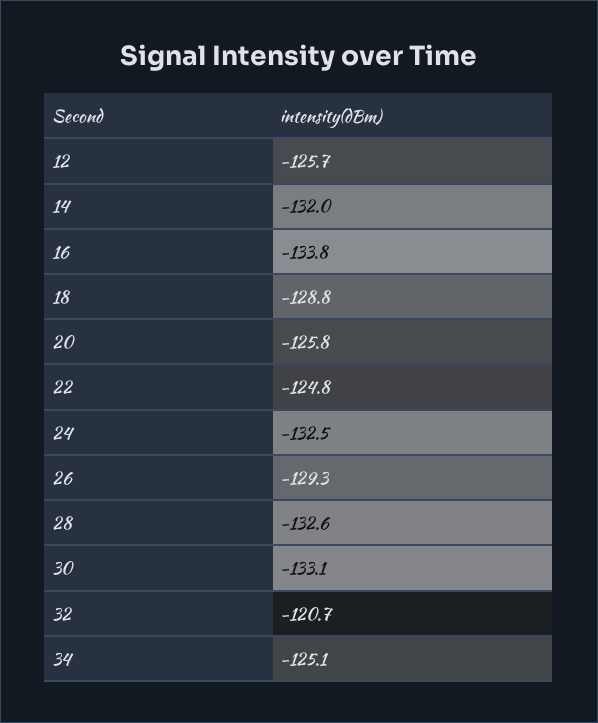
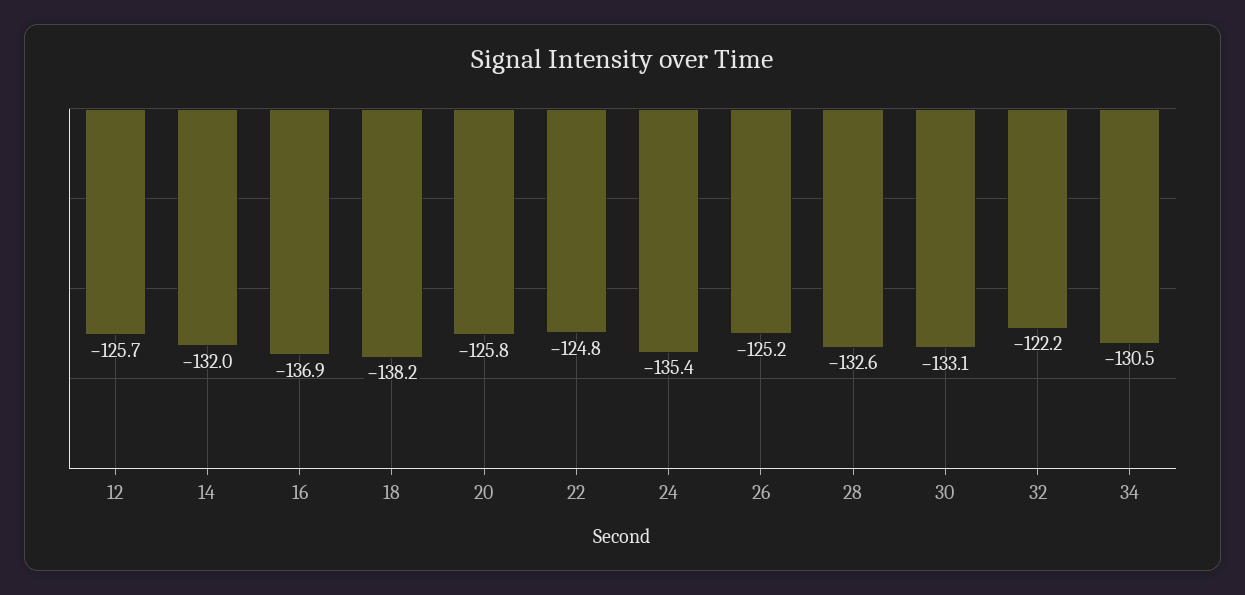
16: -133.8 -> -136.9
18: -128.8 -> -138.2
24: -132.5 -> -135.4
26: -129.3 -> -125.2
32: -120.7 -> -122.2
34: -125.1 -> -130.5

